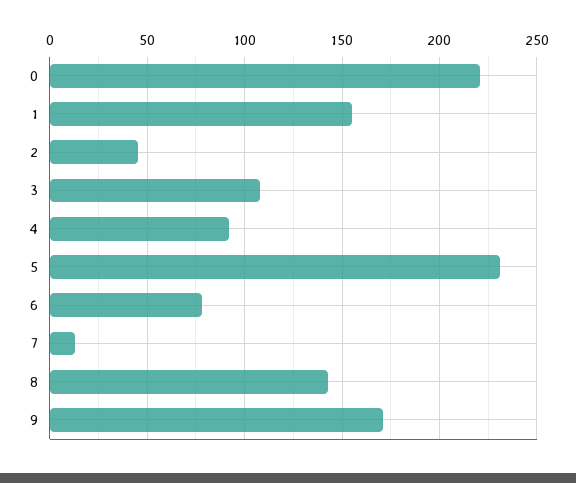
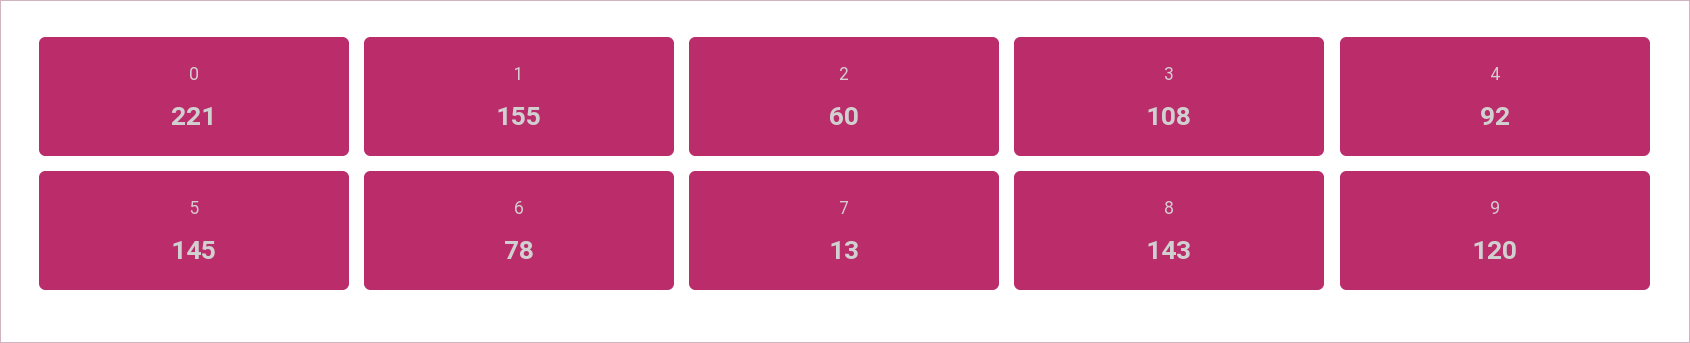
2: 45 -> 60
5: 230 -> 145
9: 170 -> 120

